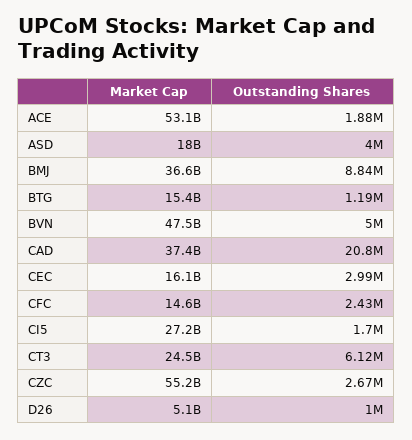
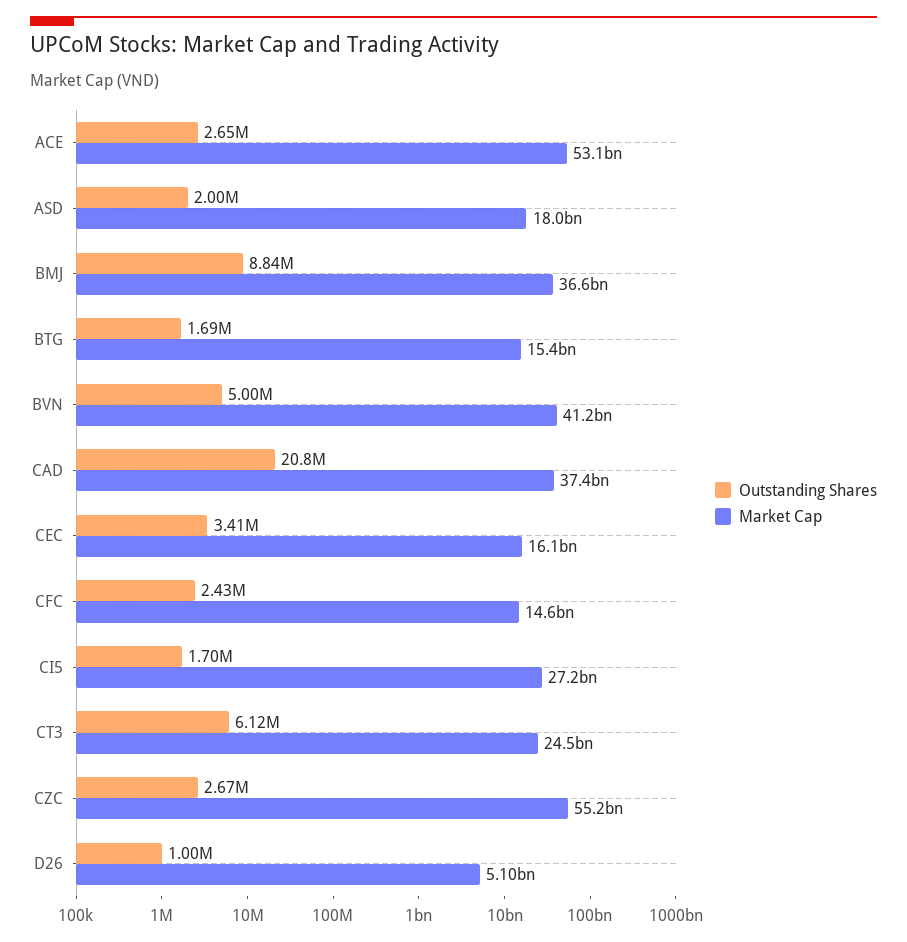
Outstanding Shares, ACE: 1880000 -> 2650000
Outstanding Shares, ASD: 4000000 -> 2000000
Outstanding Shares, BTG: 1190000 -> 1690000
Market Cap, BVN: 47500000000 -> 41200000000
Outstanding Shares, CEC: 2990000 -> 3410000

